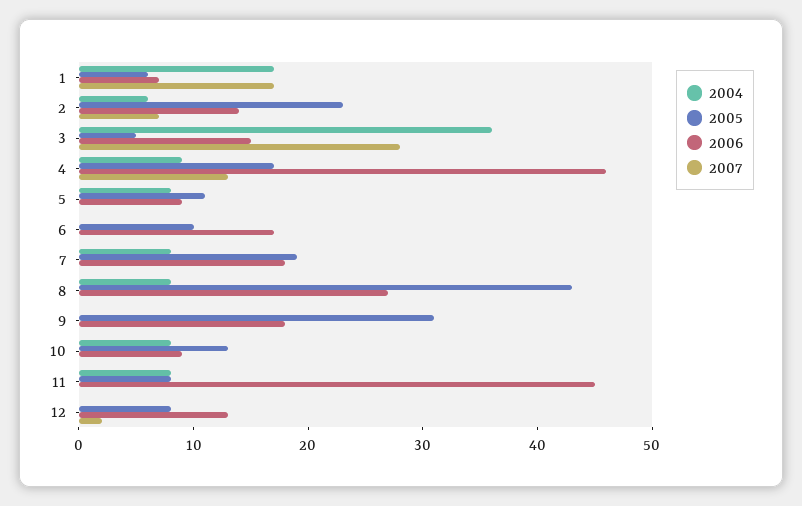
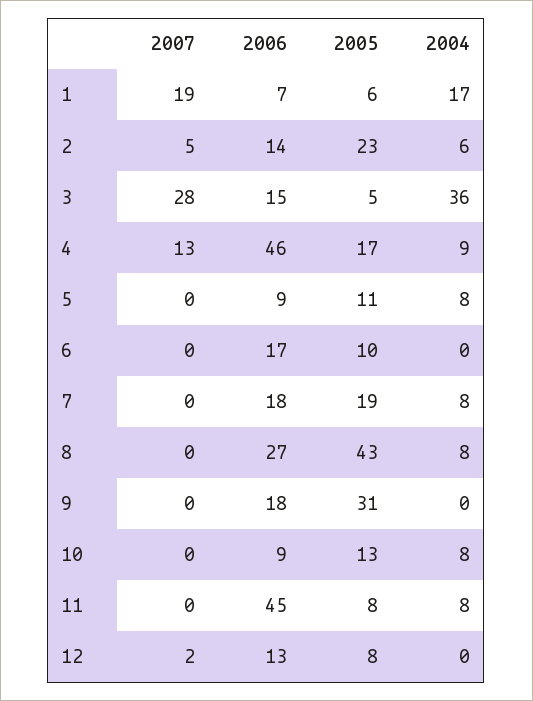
2007, 1: 17 -> 19
2007, 2: 7 -> 5

